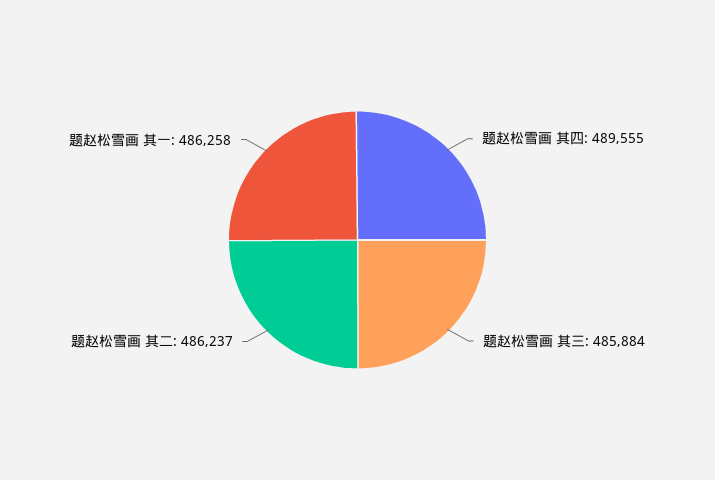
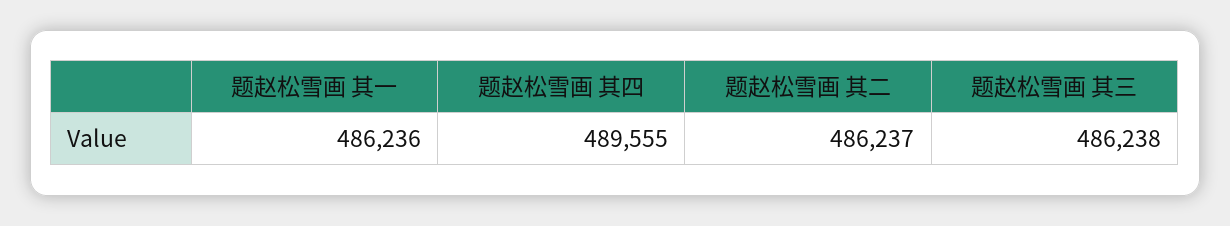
题赵松雪画 其三: 485884 -> 486238
题赵松雪画 其一: 486258 -> 486236

